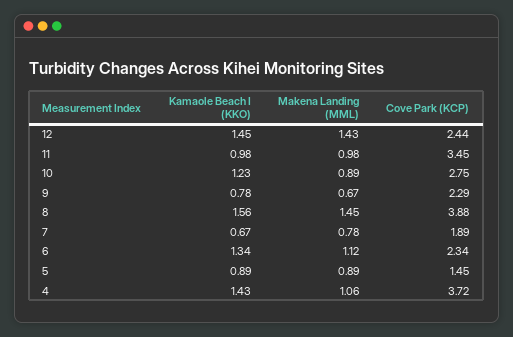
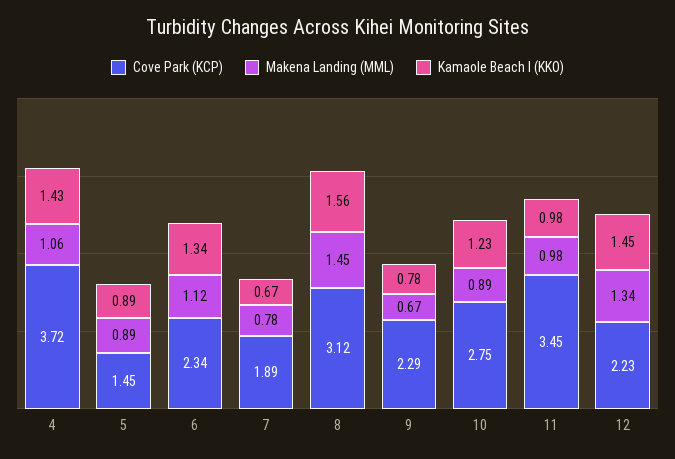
Makena Landing (MML), 12: 1.43 -> 1.34
Cove Park (KCP), 12: 2.44 -> 2.23
Cove Park (KCP), 8: 3.88 -> 3.12

